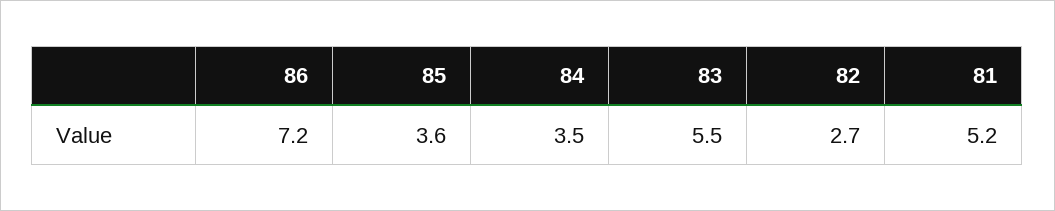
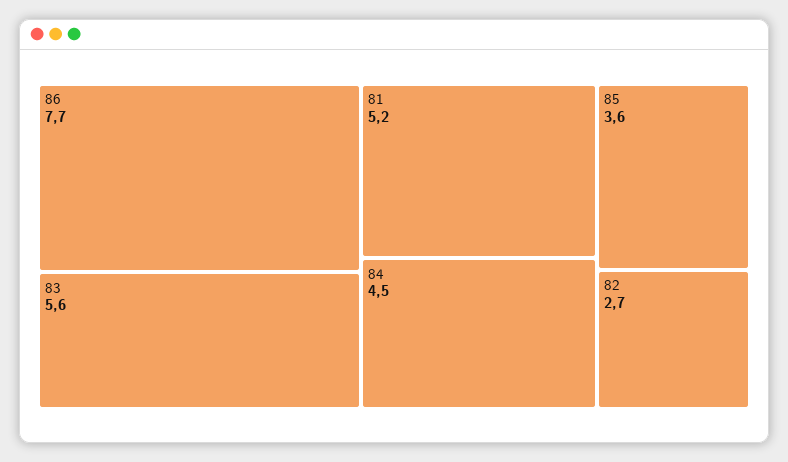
86: 7.2 -> 7.7
84: 3.5 -> 4.5
83: 5.5 -> 5.6

